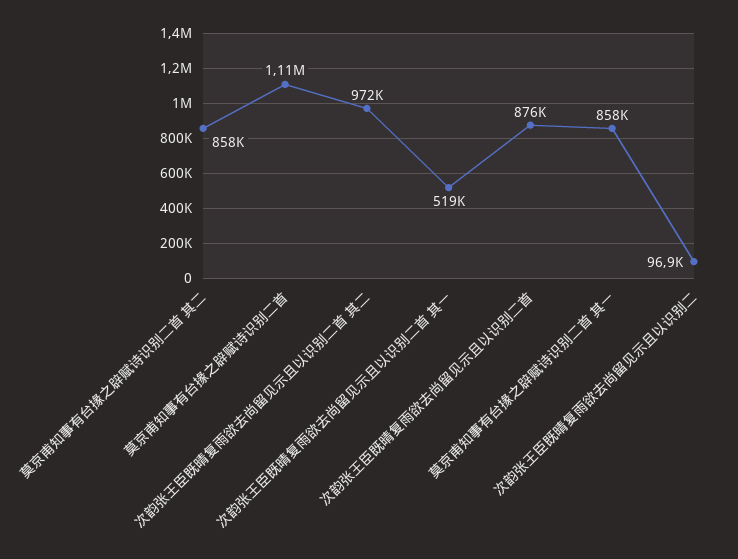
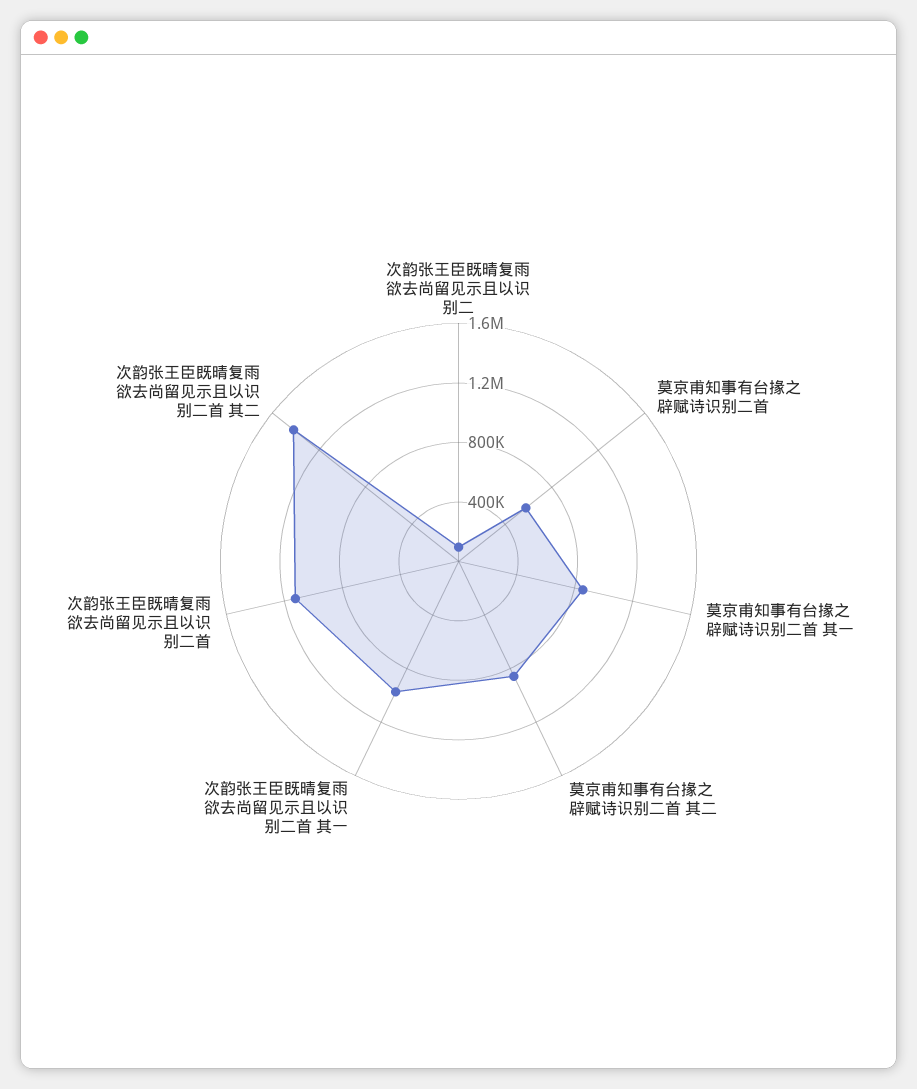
莫京甫知事有台掾之辟赋诗识别二首: 1110000 -> 600000
次韵张王臣既晴复雨欲去尚留见示且以识别二首 其二: 972000 -> 1400000
次韵张王臣既晴复雨欲去尚留见示且以识别二首 其一: 519000 -> 1000000
次韵张王臣既晴复雨欲去尚留见示且以识别二首: 876000 -> 1100000

